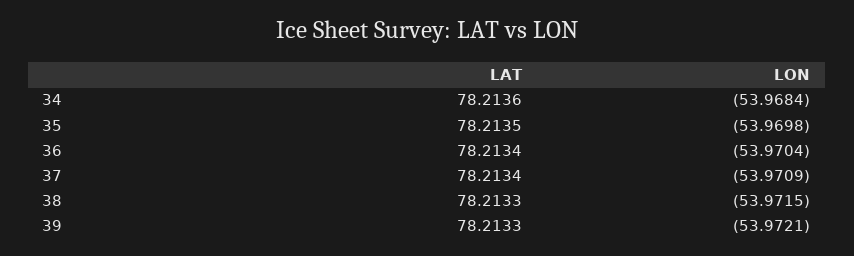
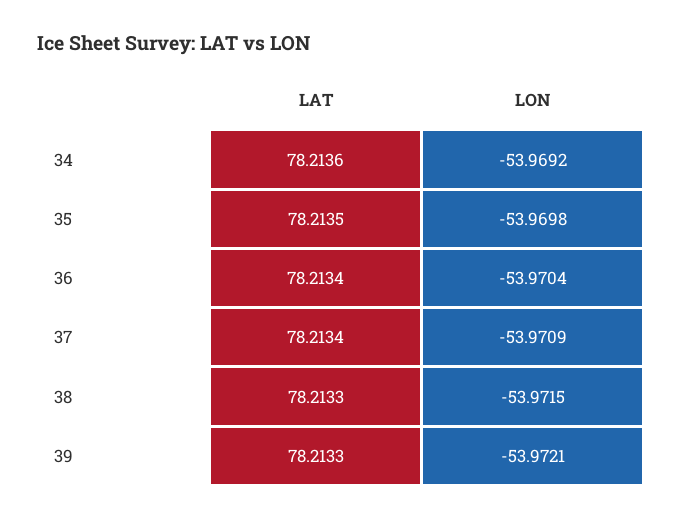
LON, 34: -53.9684 -> -53.9692

